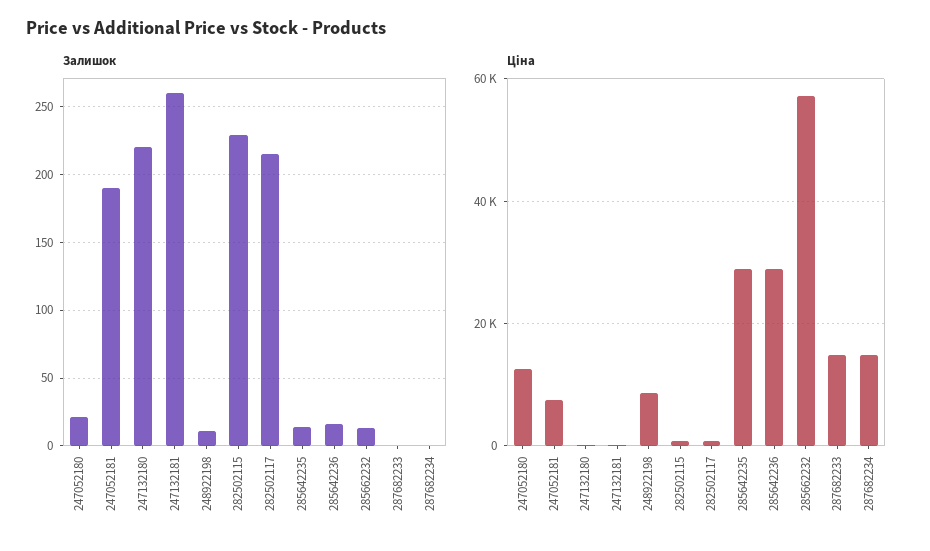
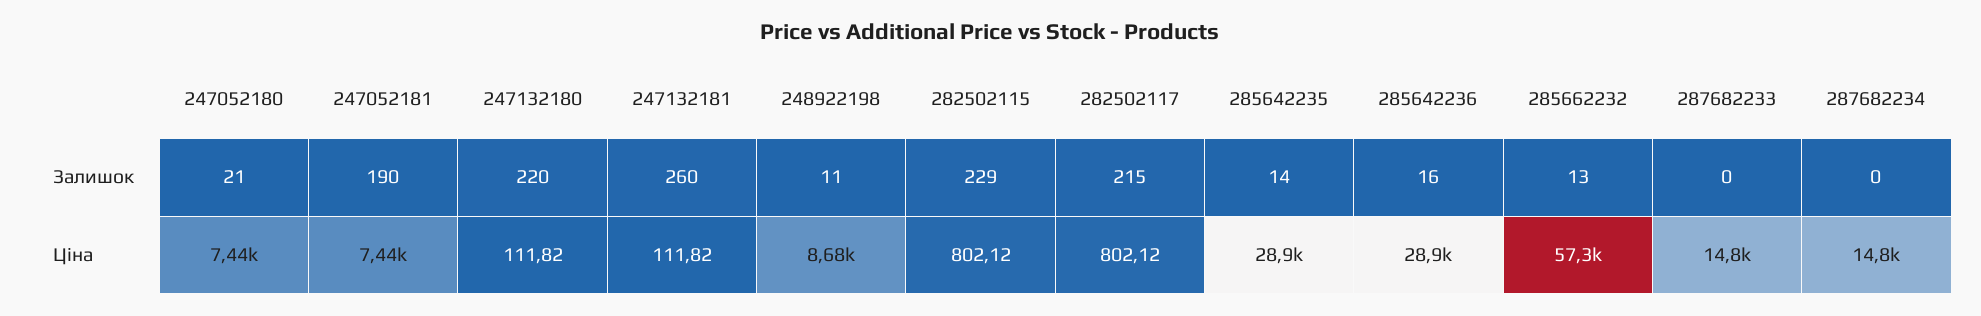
Ціна, 247052180: 12000 -> 7440

